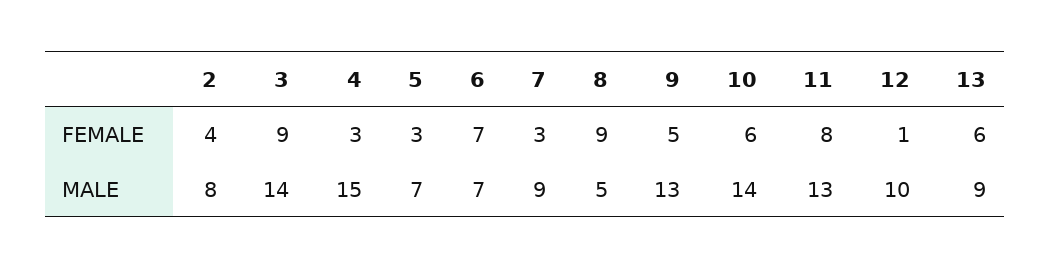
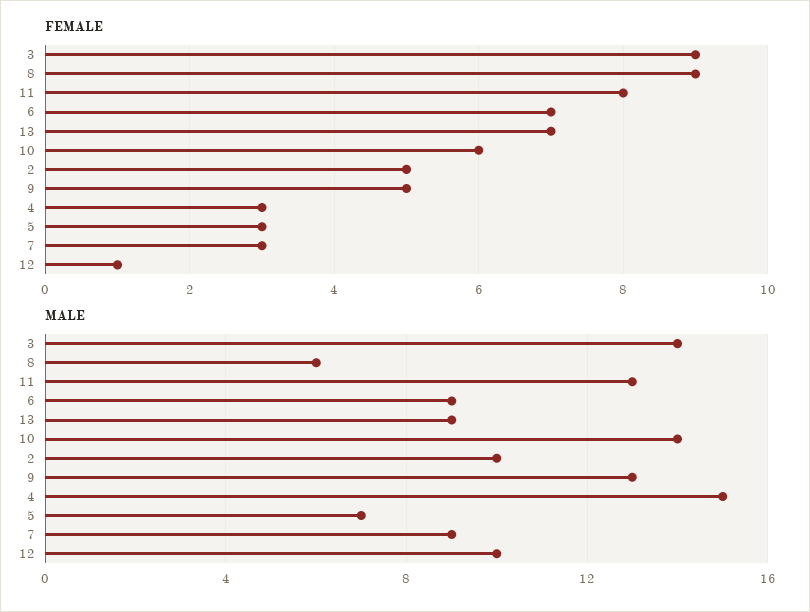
FEMALE, 2: 4 -> 5
FEMALE, 13: 6 -> 7
MALE, 2: 8 -> 10
MALE, 6: 7 -> 9
MALE, 8: 5 -> 6

